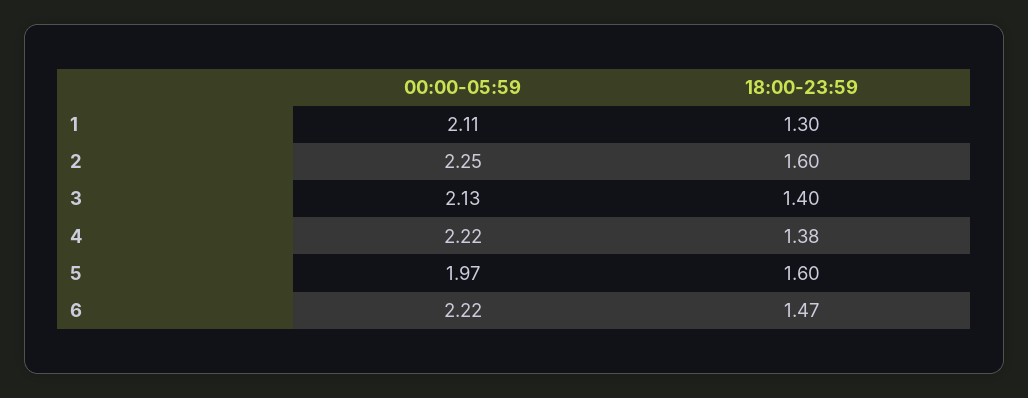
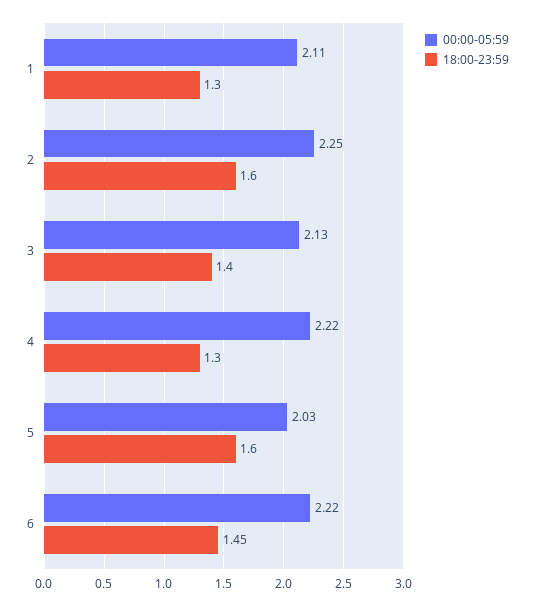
18:00-23:59, 4: 1.38 -> 1.3
00:00-05:59, 5: 1.97 -> 2.03
18:00-23:59, 6: 1.47 -> 1.45

